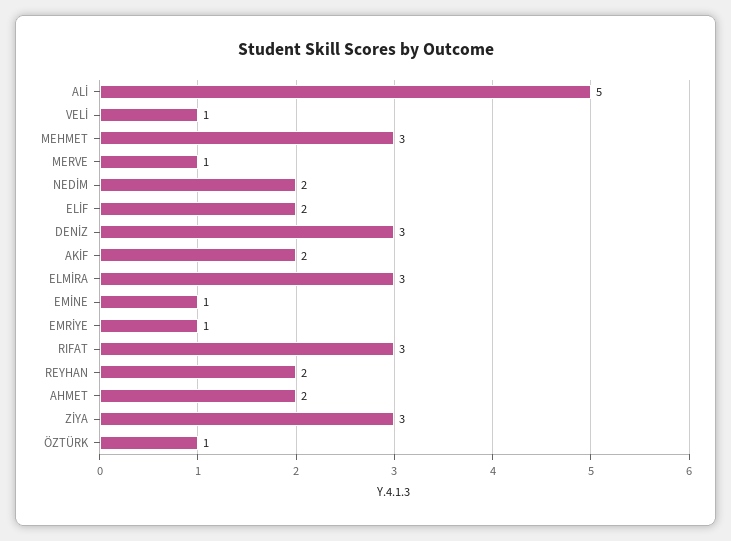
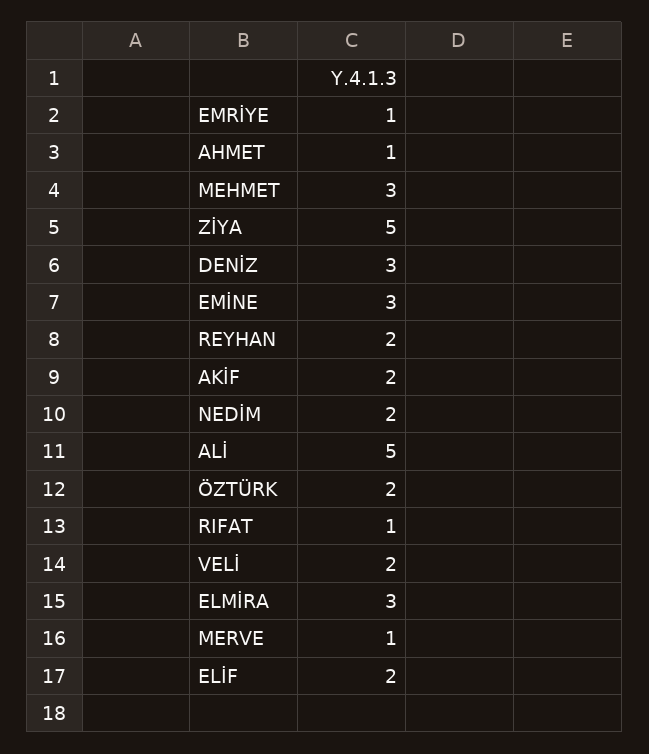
VELİ: 1 -> 2
EMİNE: 1 -> 3
RIFAT: 3 -> 1
AHMET: 2 -> 1
ZİYA: 3 -> 5
ÖZTÜRK: 1 -> 2

